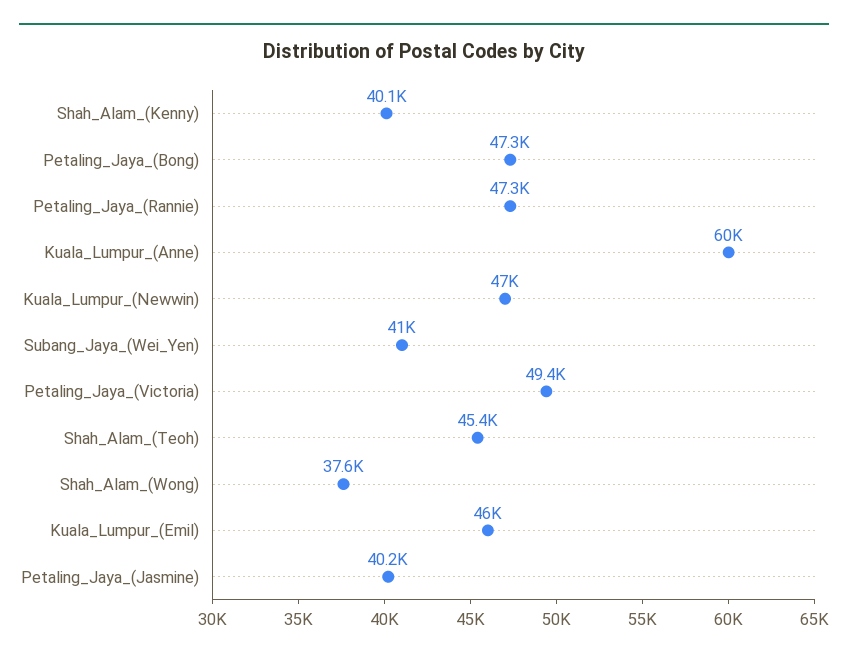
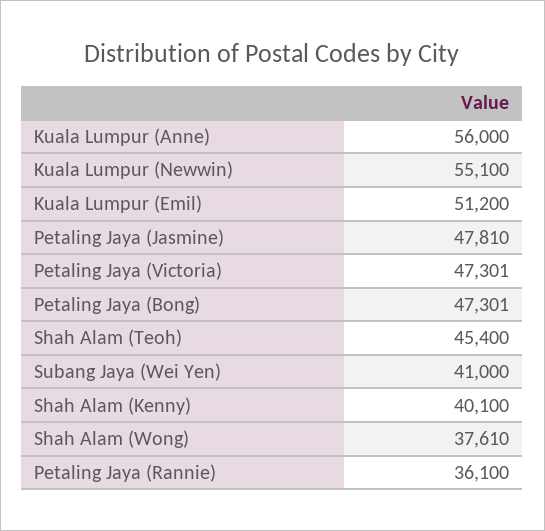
Petaling_Jaya_(Rannie): 47300 -> 36100
Kuala_Lumpur_(Anne): 60000 -> 56000
Kuala_Lumpur_(Newwin): 47000 -> 55100
Petaling_Jaya_(Victoria): 49400 -> 47301
Kuala_Lumpur_(Emil): 46000 -> 51200
Petaling_Jaya_(Jasmine): 40200 -> 47810

